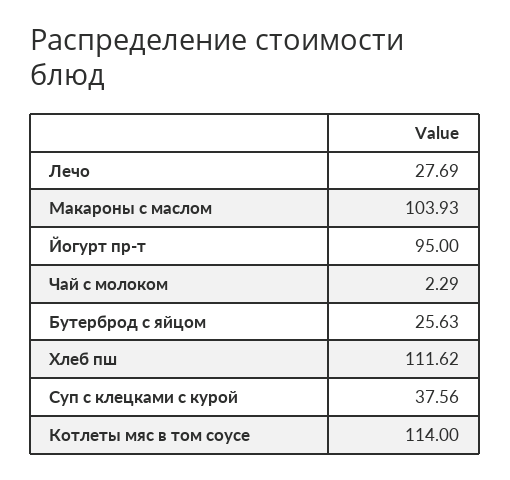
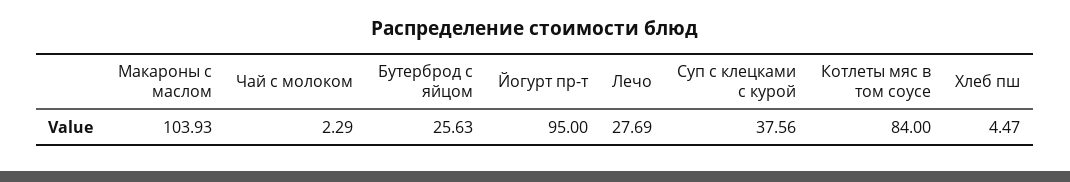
Хлеб пш: 111.62 -> 4.47
Котлеты мяс в том соусе: 114 -> 84

